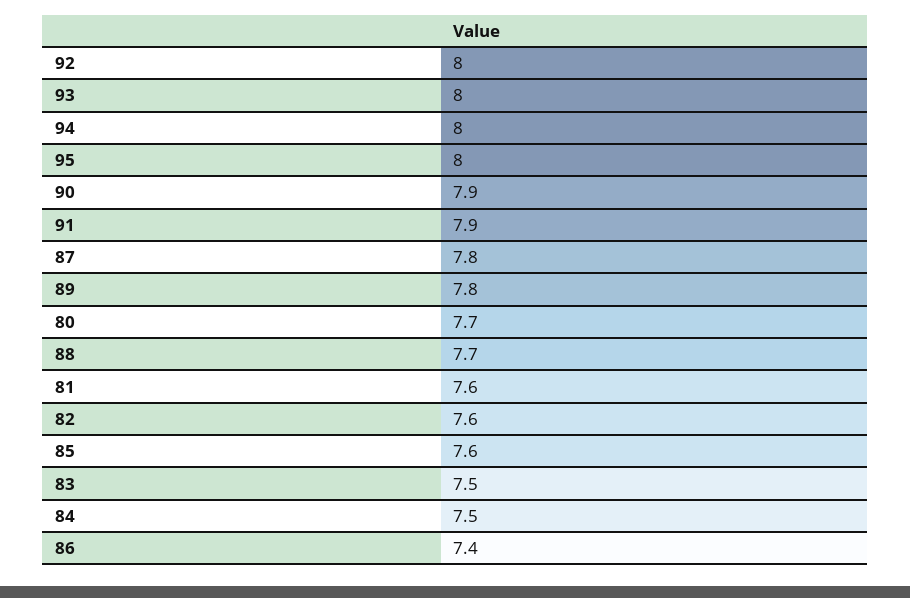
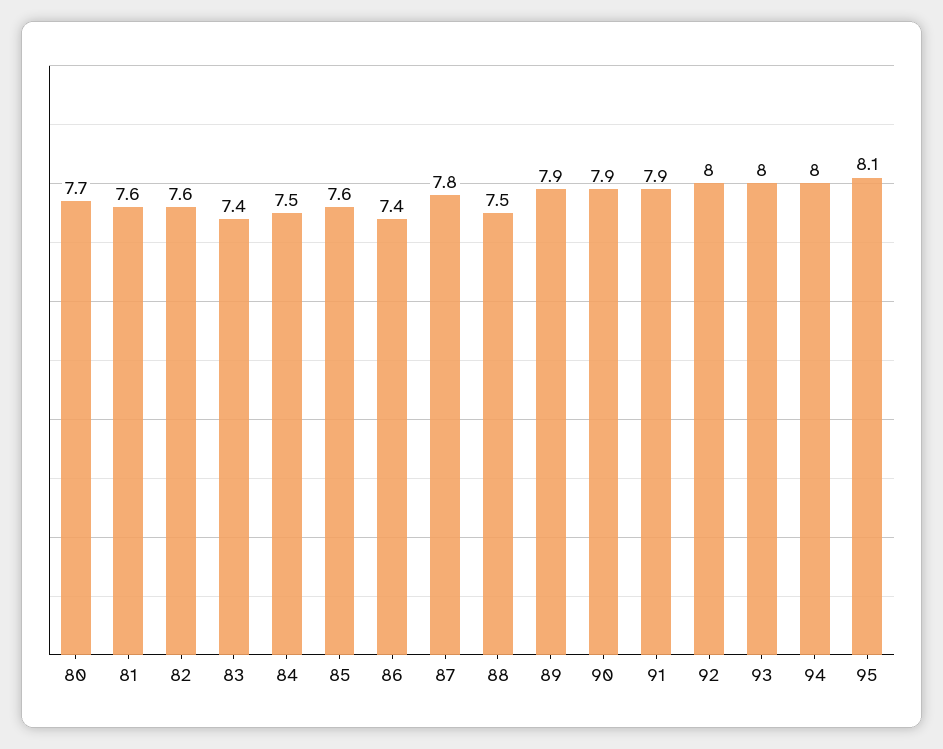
95: 8 -> 8.1
89: 7.8 -> 7.9
88: 7.7 -> 7.5
83: 7.5 -> 7.4

